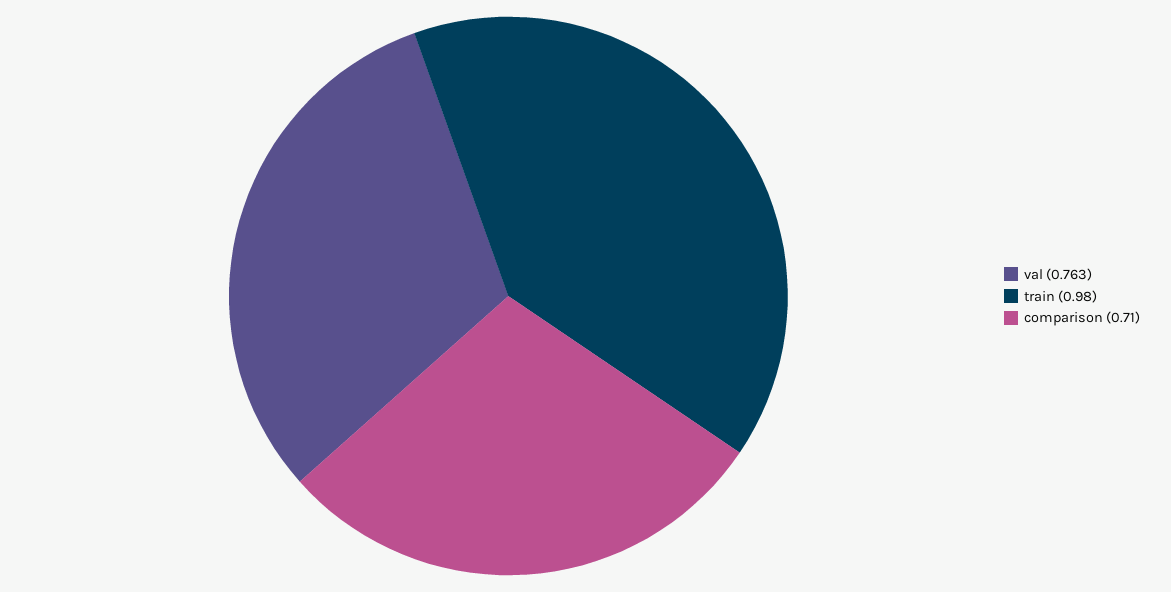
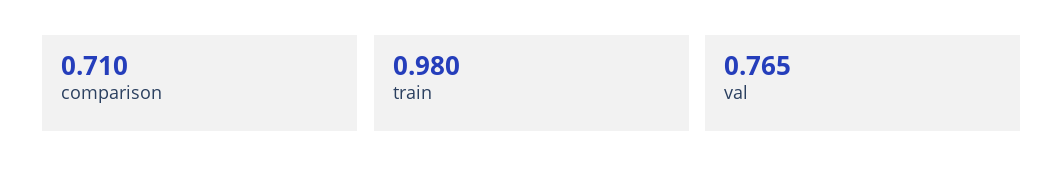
val: 0.763 -> 0.765

